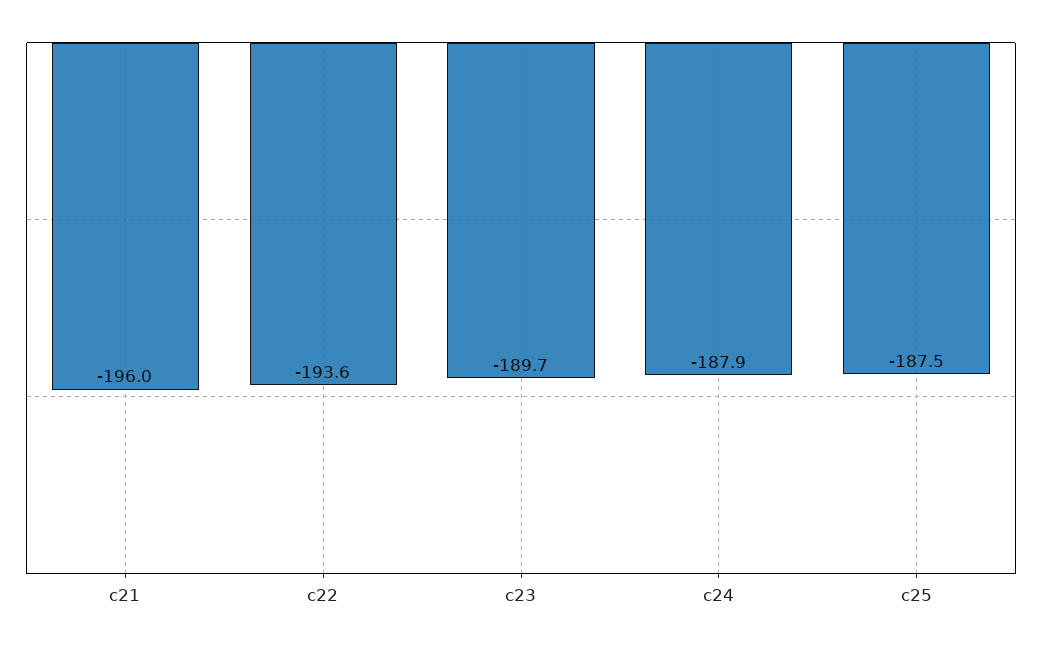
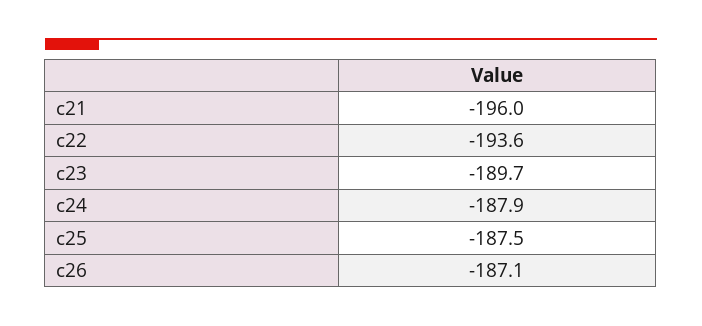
c26: none -> -187.1

